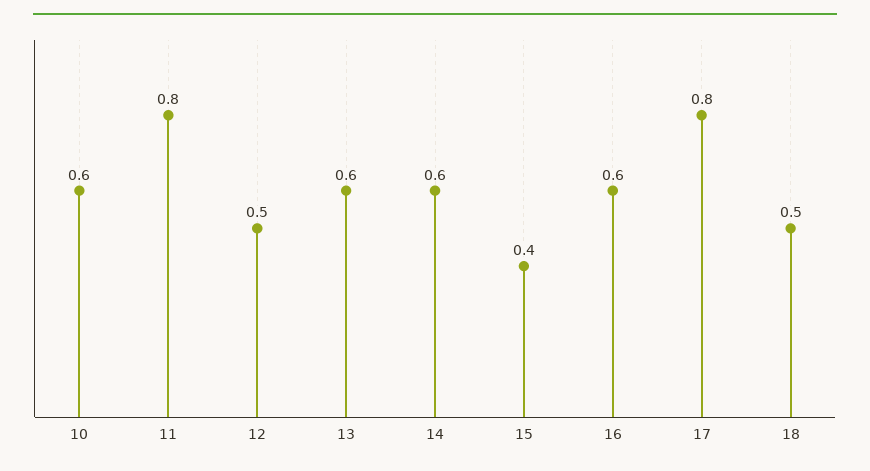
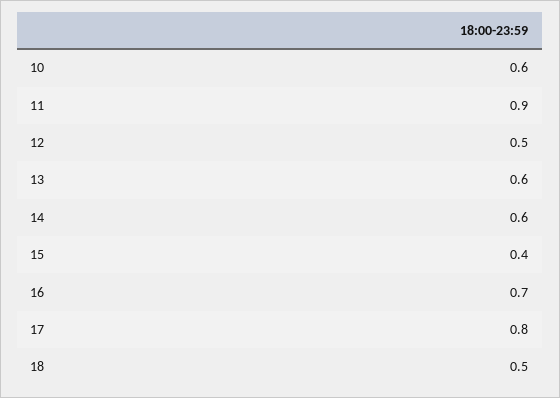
11: 0.8 -> 0.9
16: 0.6 -> 0.7

